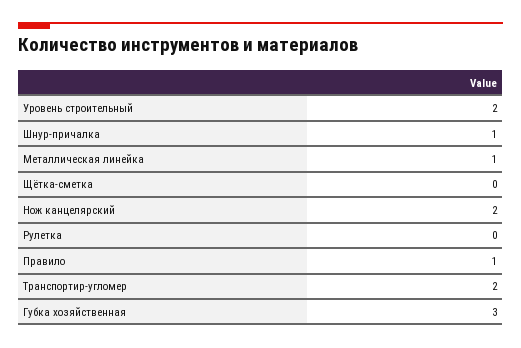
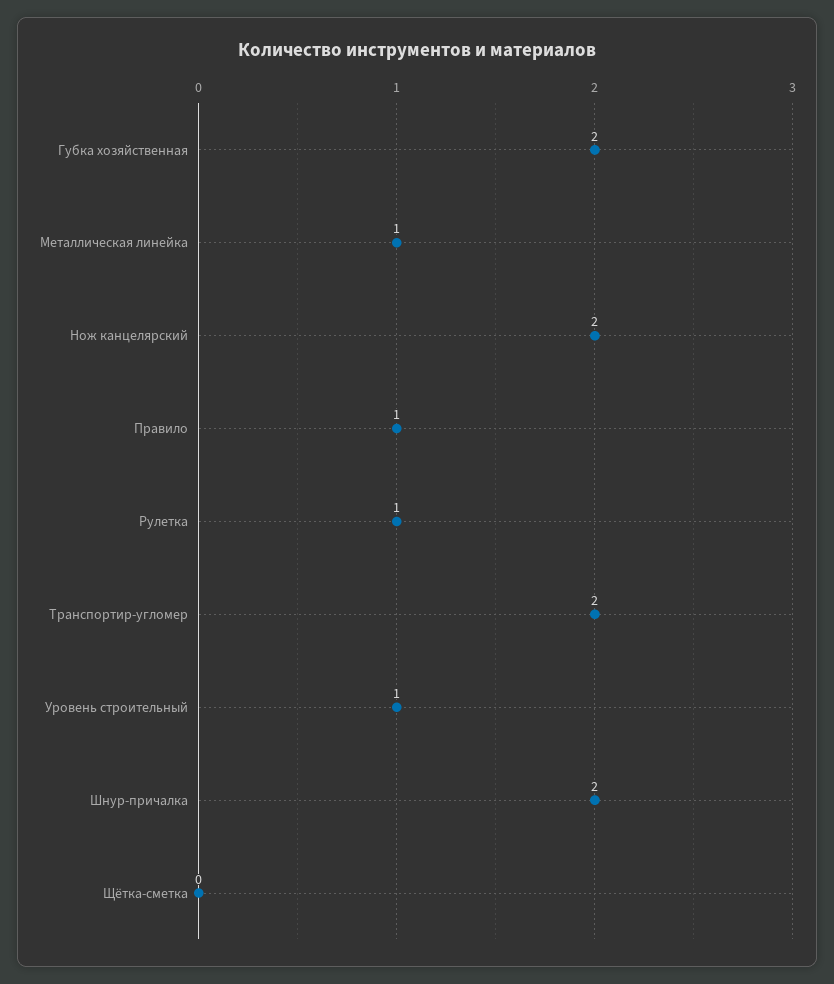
Уровень строительный: 2 -> 1
Шнур-причалка: 1 -> 2
Рулетка: 0 -> 1
Губка хозяйственная: 3 -> 2

